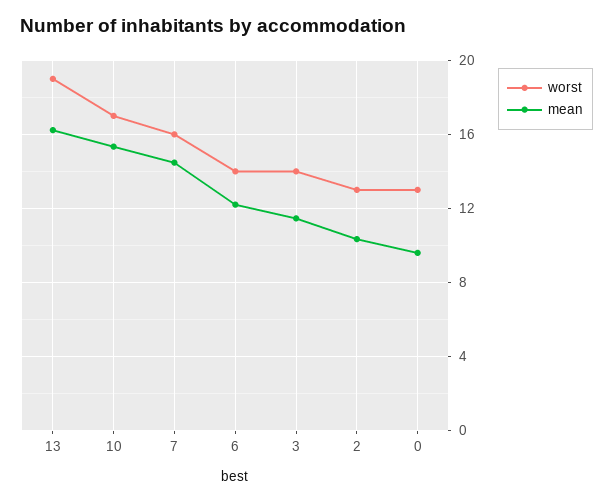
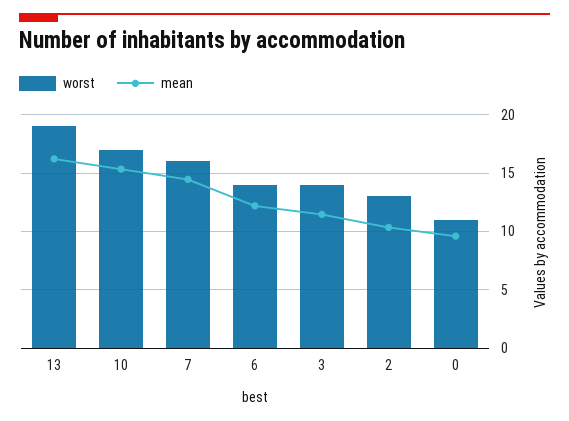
worst, 0: 13 -> 11

